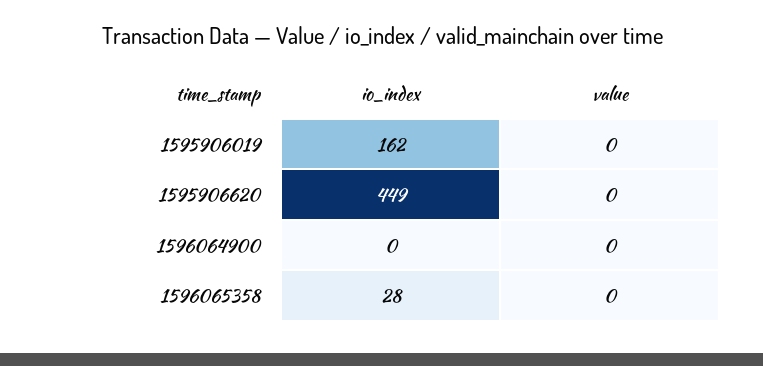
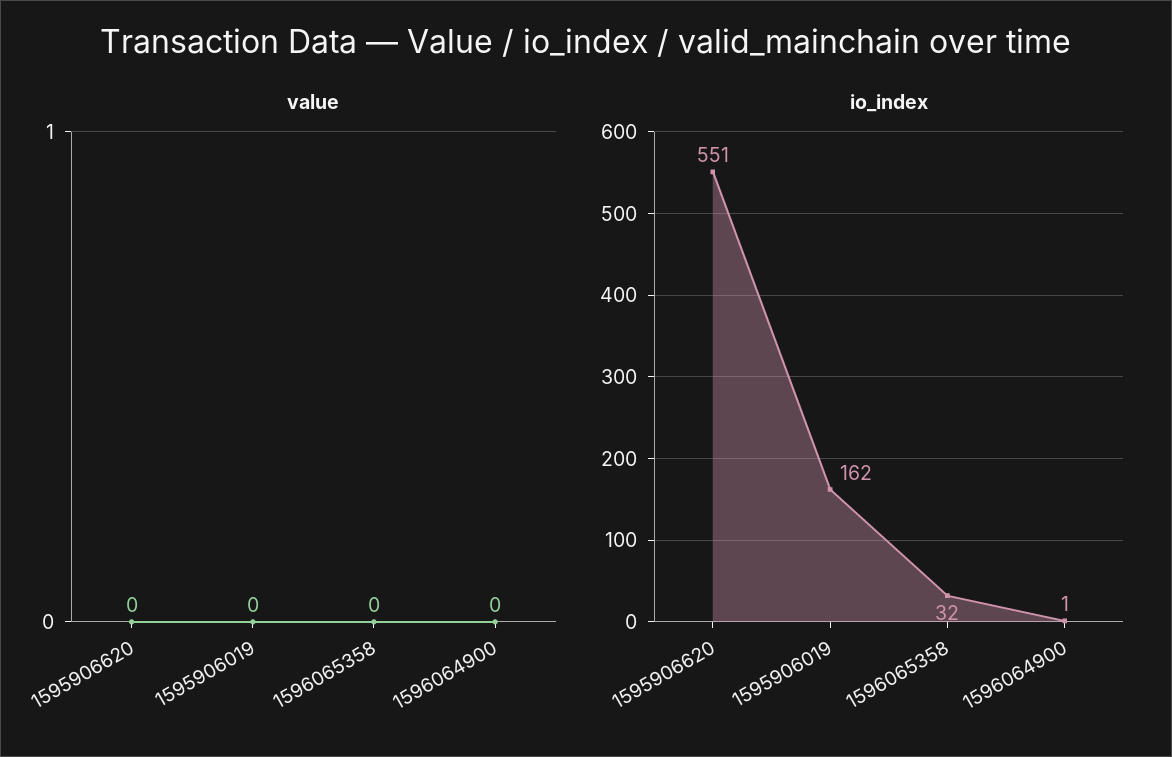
io_index, 1595906620: 449 -> 551
io_index, 1596064900: 0 -> 1
io_index, 1596065358: 28 -> 32

